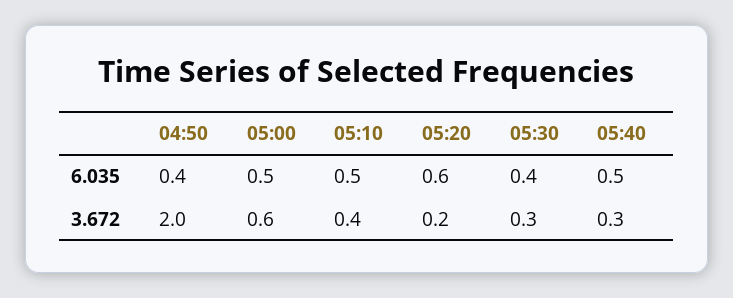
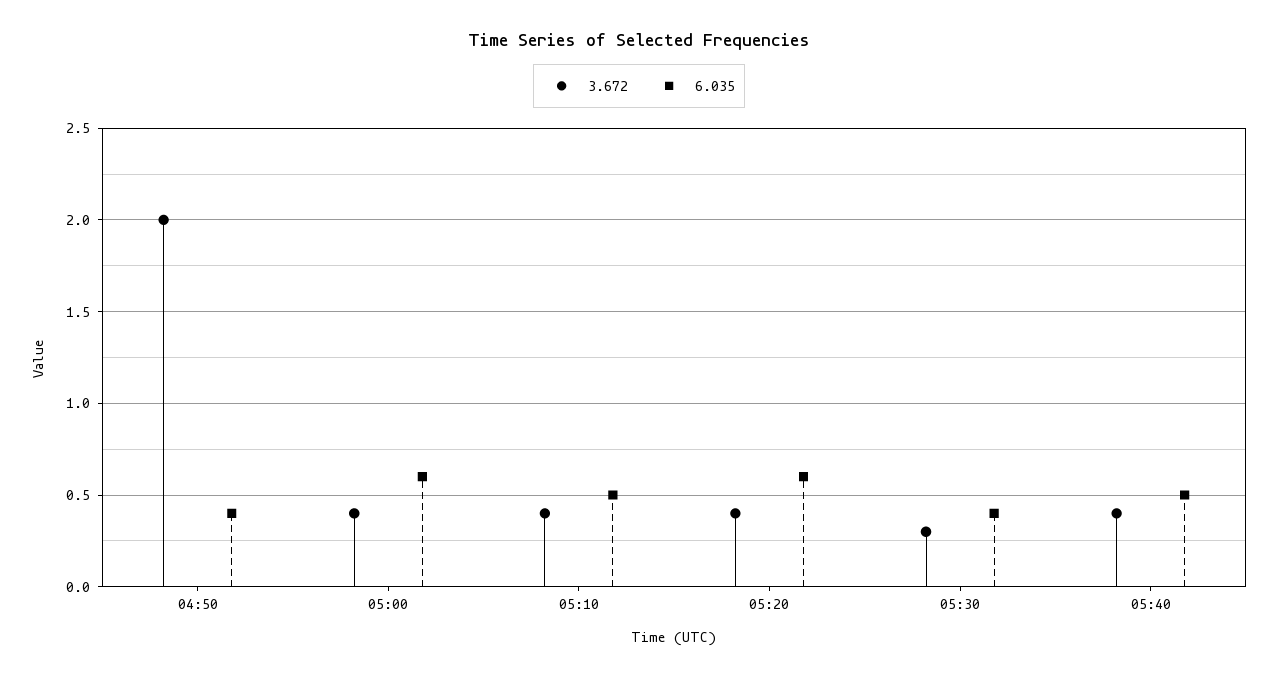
6.035, 05:00: 0.5 -> 0.6
3.672, 05:00: 0.6 -> 0.4
3.672, 05:20: 0.2 -> 0.4
3.672, 05:40: 0.3 -> 0.4

